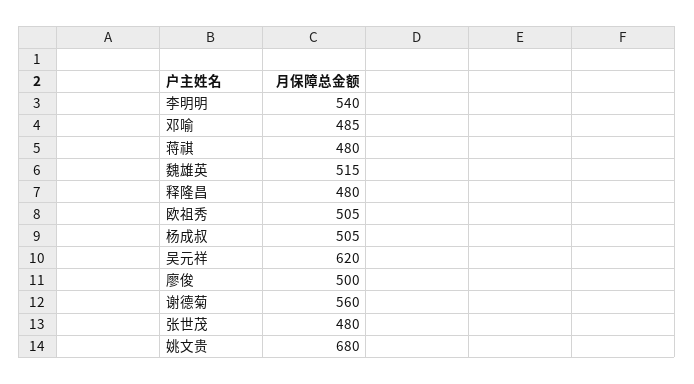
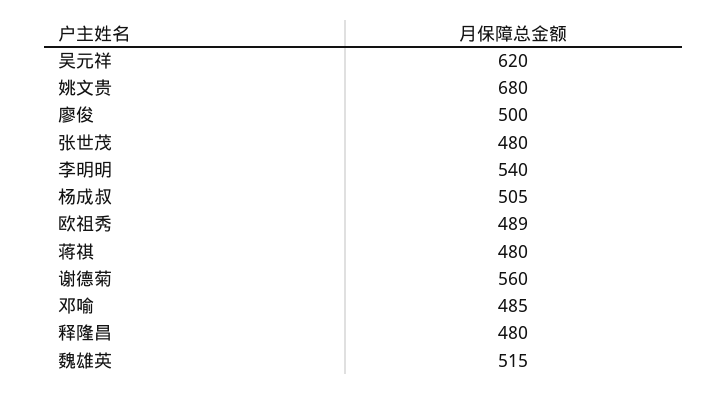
欧祖秀: 505 -> 489

